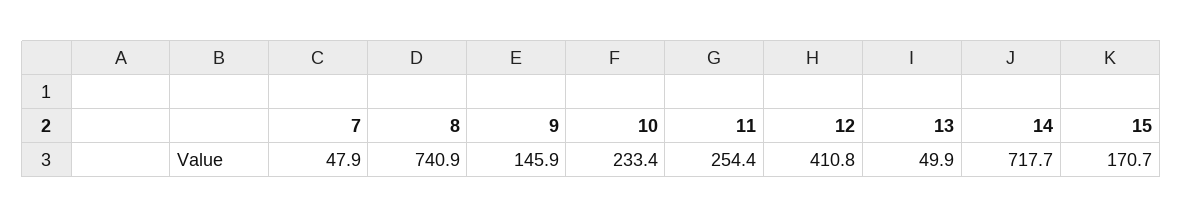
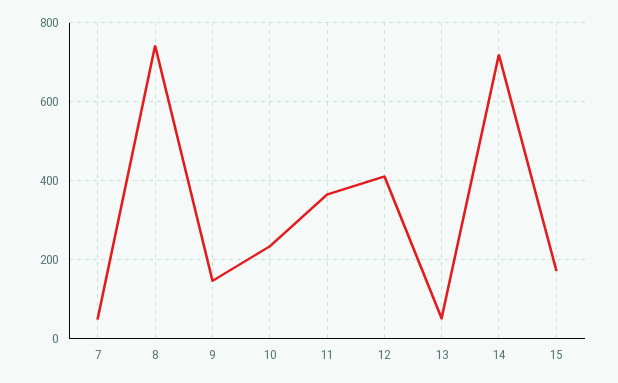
11: 254.4 -> 360

